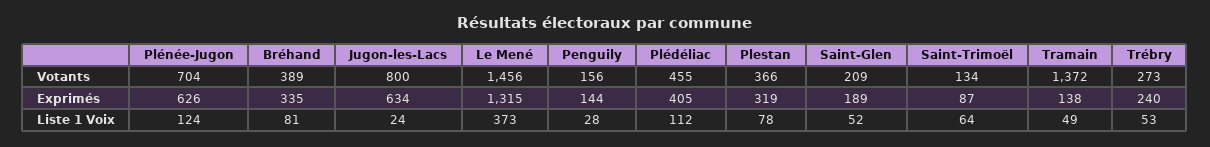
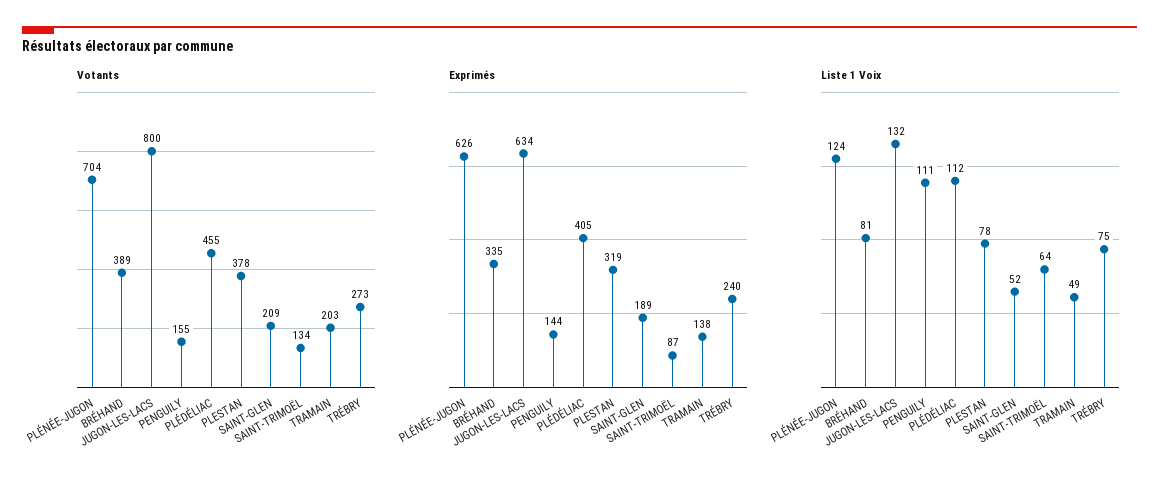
Votants, Le Mené: 1456 -> none
Votants, Penguily: 156 -> 155
Votants, Plestan: 366 -> 378
Votants, Tramain: 1372 -> 203
Exprimés, Le Mené: 1315 -> none
Liste 1 Voix, Jugon-les-Lacs: 24 -> 132
Liste 1 Voix, Le Mené: 373 -> none
Liste 1 Voix, Penguily: 28 -> 111
Liste 1 Voix, Trébry: 53 -> 75

